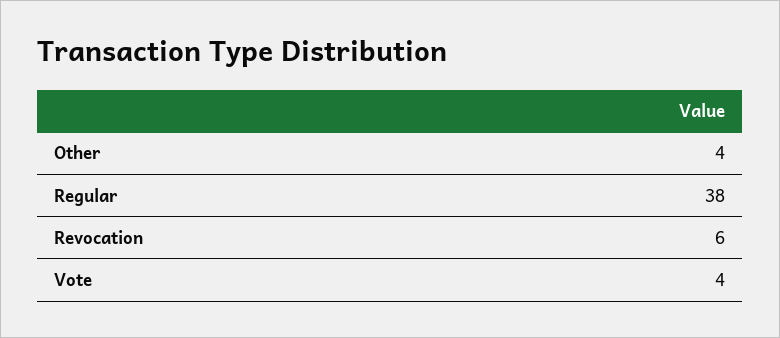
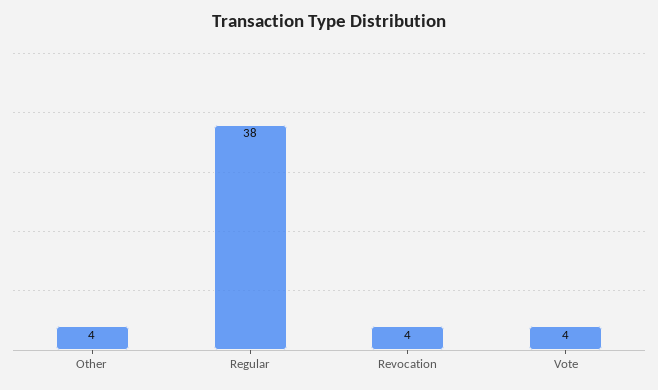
Revocation: 6 -> 4

